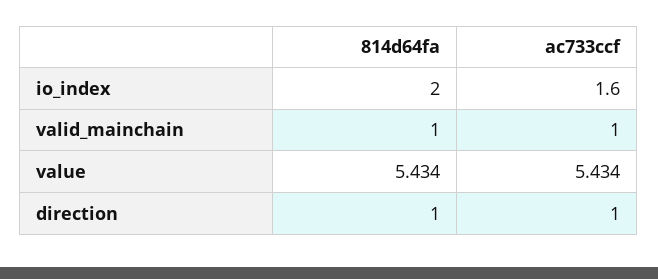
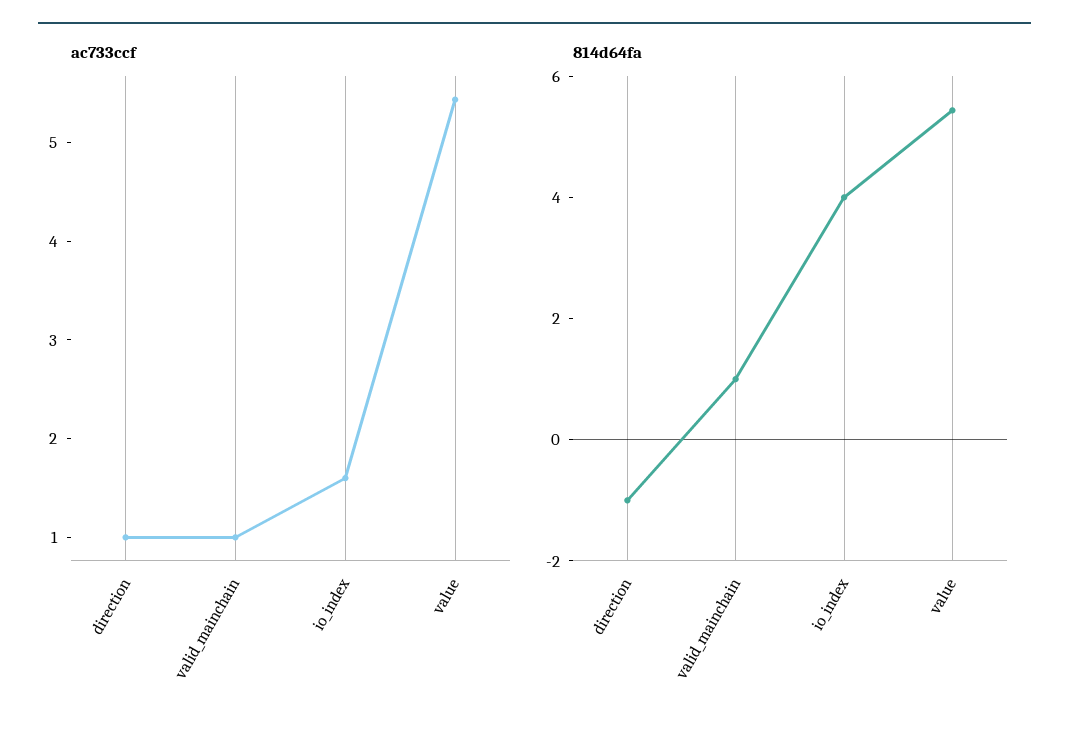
814d64fa, io_index: 2 -> 4
814d64fa, direction: 1 -> -1

